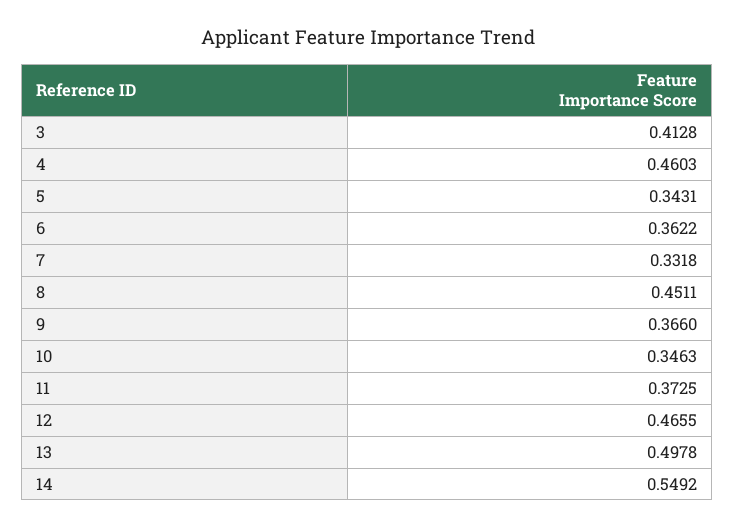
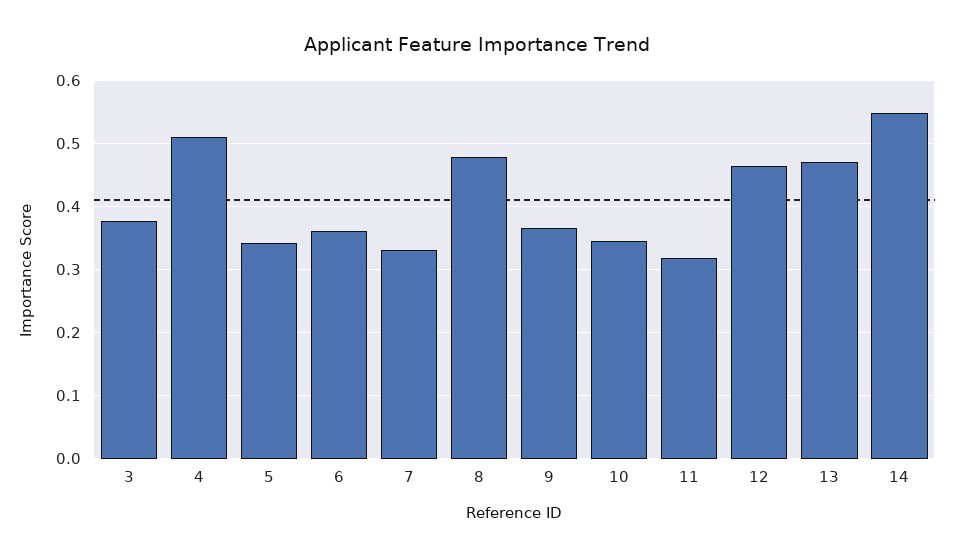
3: 0.4128 -> 0.38
4: 0.4603 -> 0.51
8: 0.4511 -> 0.48
11: 0.3725 -> 0.32
13: 0.4978 -> 0.47

